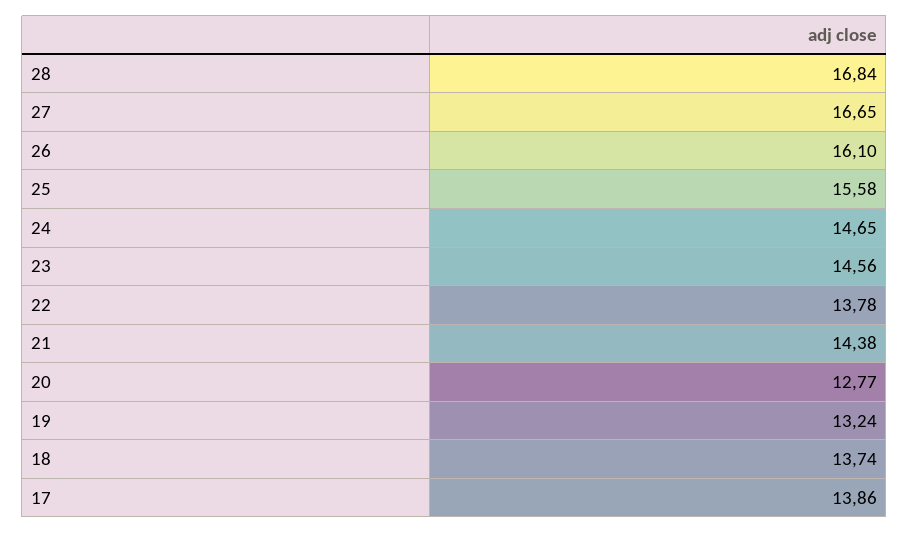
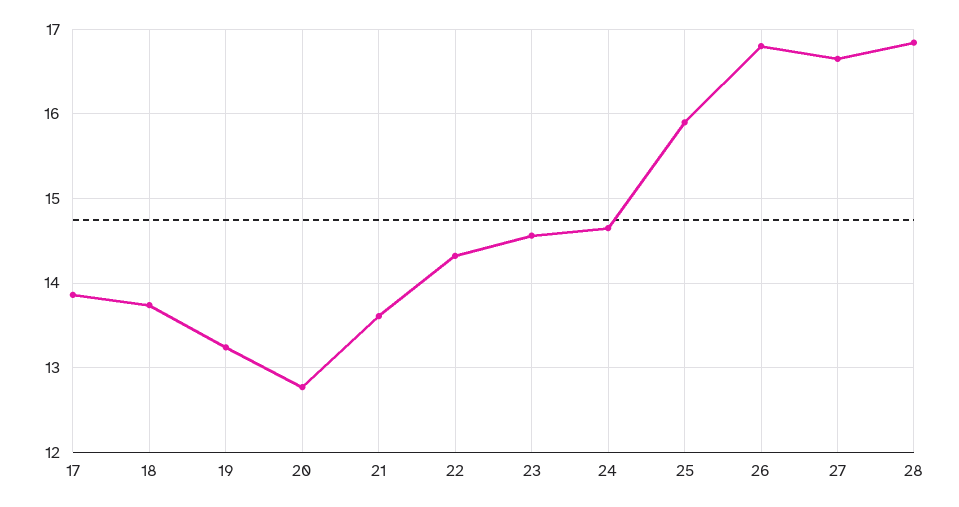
26: 16.1 -> 16.8
25: 15.58 -> 15.9
22: 13.78 -> 14.3
21: 14.38 -> 13.6

